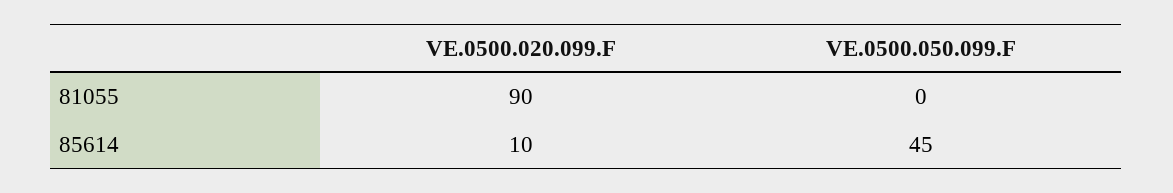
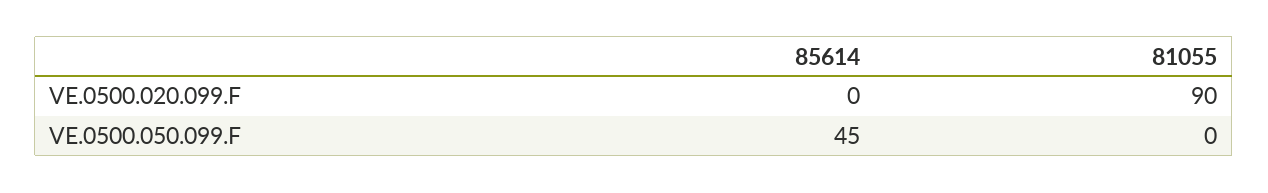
VE.0500.020.099.F, 85614: 10 -> 0

